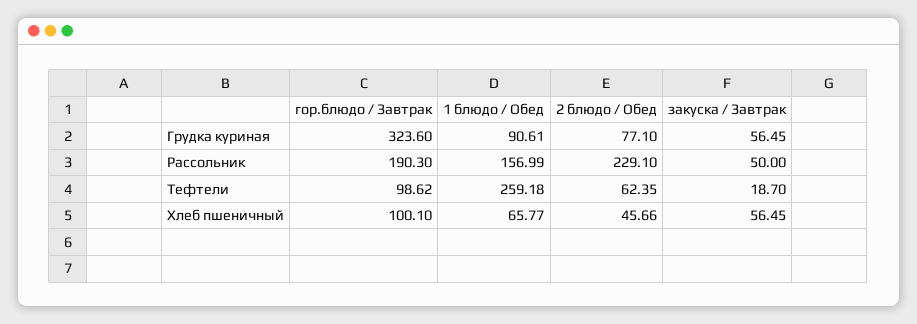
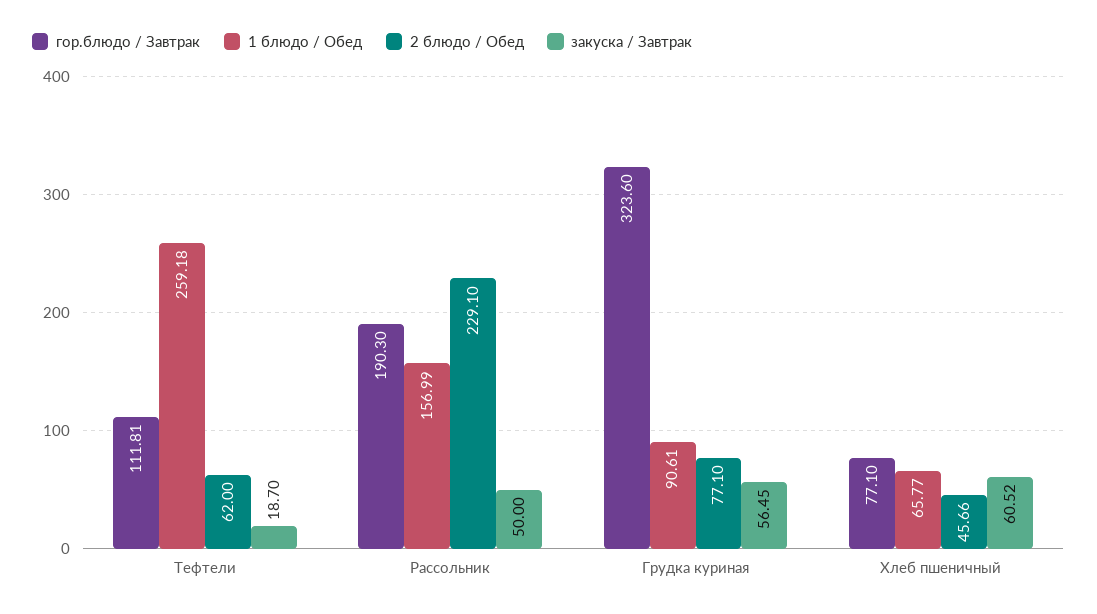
гор.блюдо / Завтрак, Тефтели: 98.62 -> 111.81
2 блюдо / Обед, Тефтели: 62.35 -> 62
гор.блюдо / Завтрак, Хлеб пшеничный: 100.1 -> 77.1
закуска / Завтрак, Хлеб пшеничный: 56.45 -> 60.52

